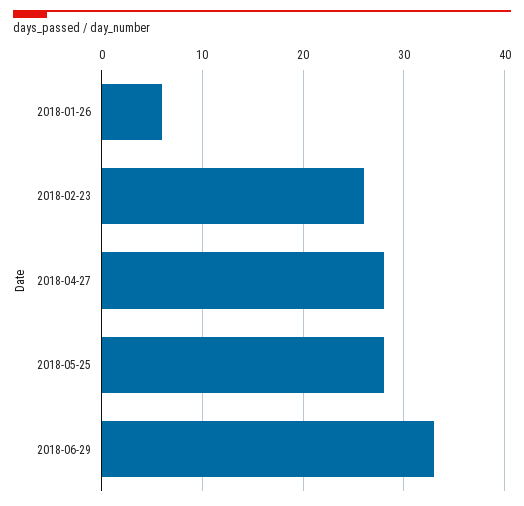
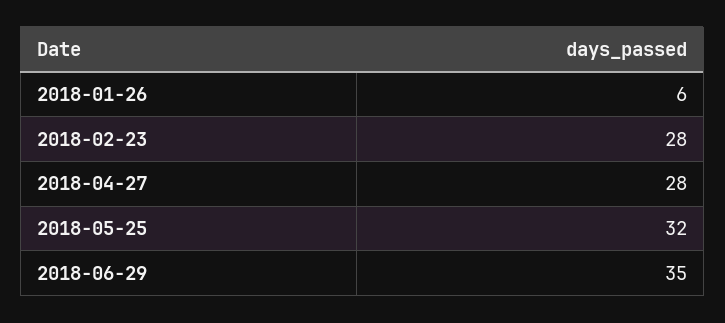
2018-02-23: 26 -> 28
2018-05-25: 28 -> 32
2018-06-29: 33 -> 35

